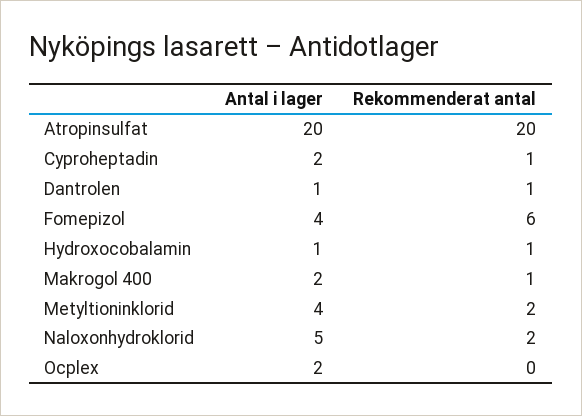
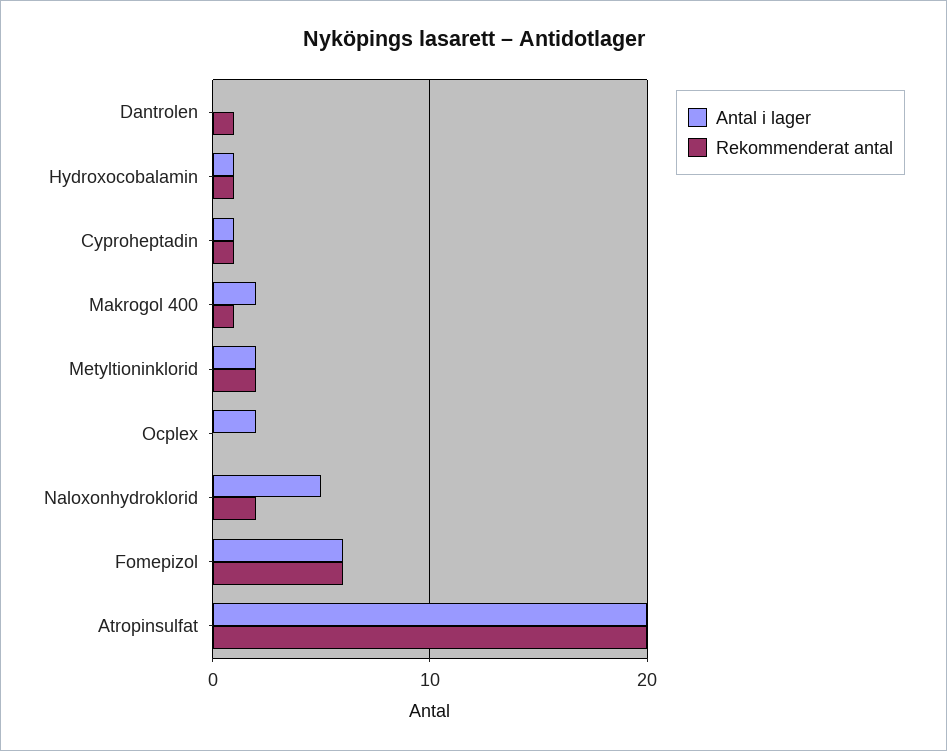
Antal i lager, Cyproheptadin: 2 -> 1
Antal i lager, Dantrolen: 1 -> 0
Antal i lager, Fomepizol: 4 -> 6
Antal i lager, Metyltioninklorid: 4 -> 2

